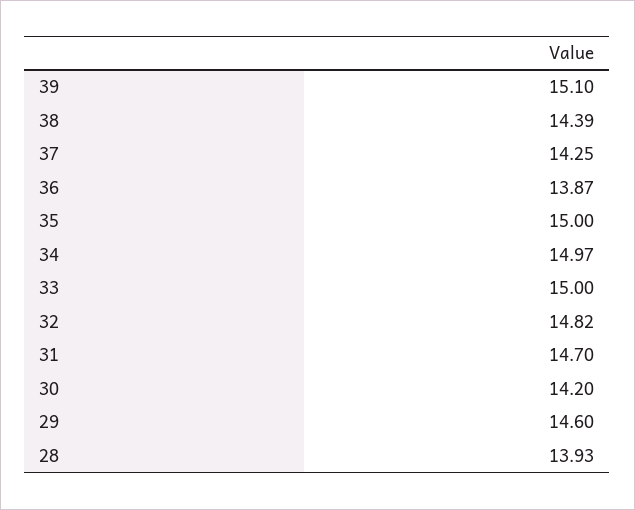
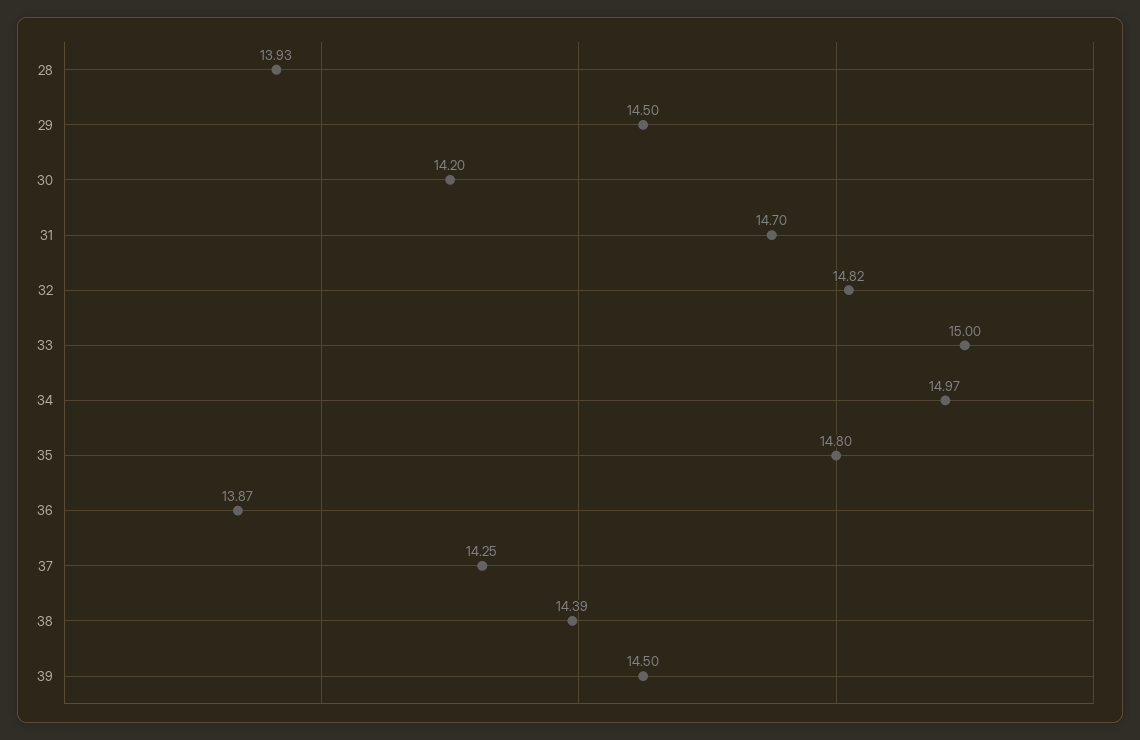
39: 15.1 -> 14.5
35: 15 -> 14.8
29: 14.6 -> 14.5

